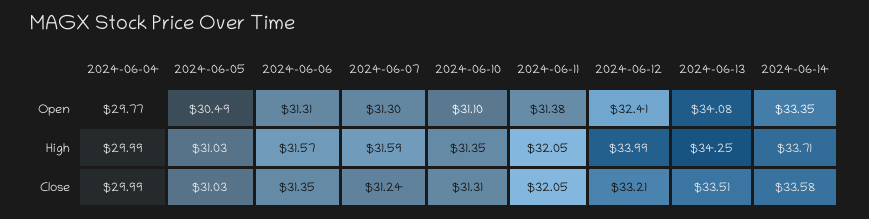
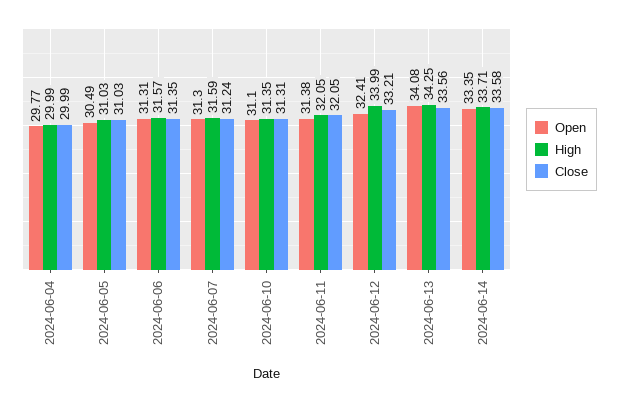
Close, 2024-06-13: 33.51 -> 33.56

